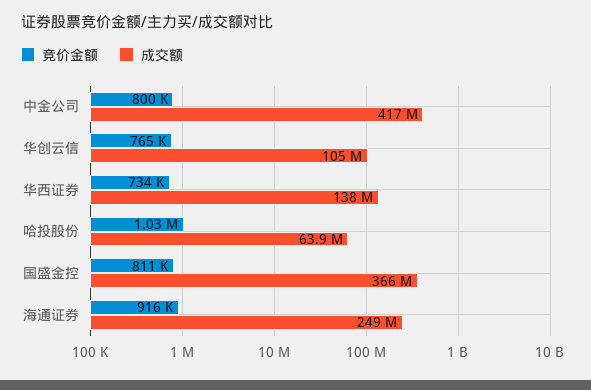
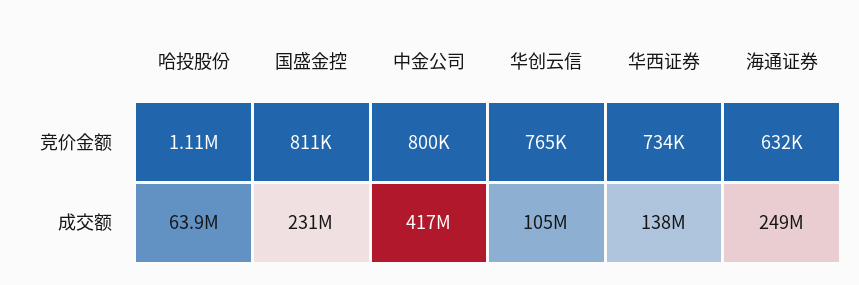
竞价金额, 哈投股份: 1030000 -> 1110000
成交额, 国盛金控: 366000000 -> 231000000
竞价金额, 海通证券: 916000 -> 632000

